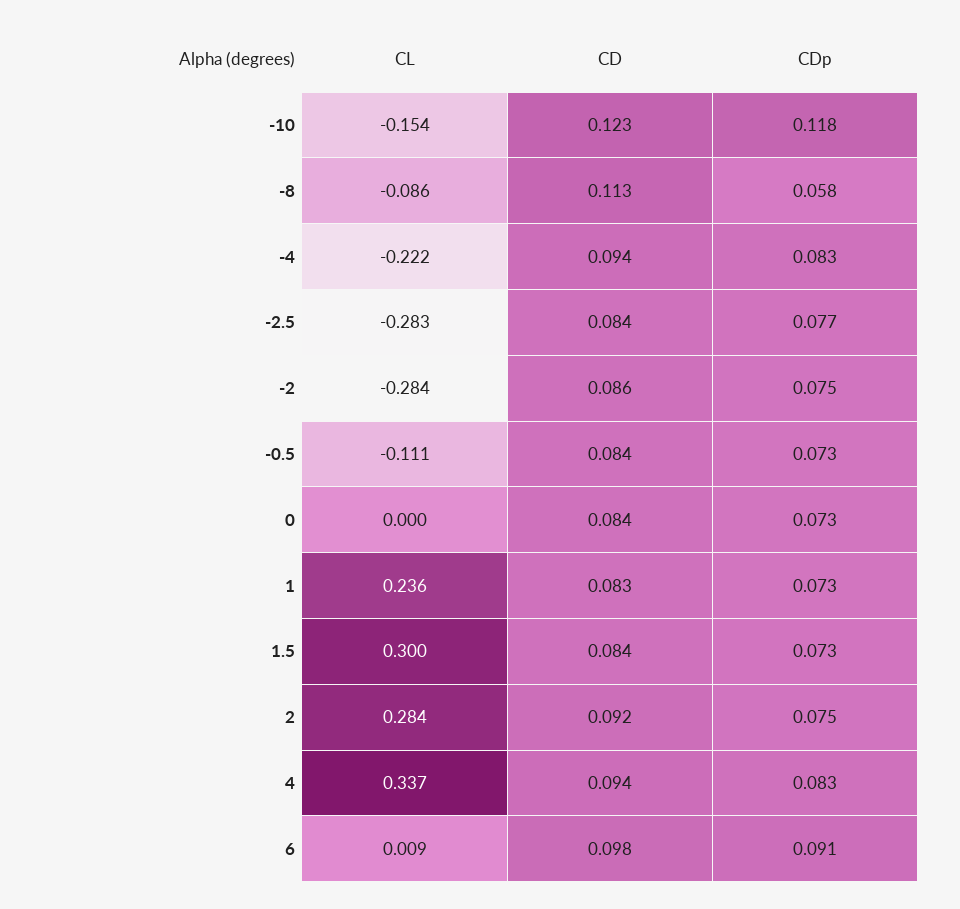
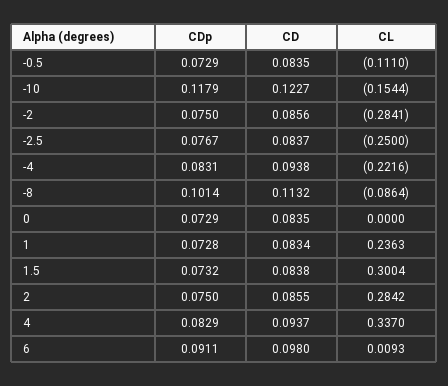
CDp, -8: 0.058 -> 0.1014
CL, -2.5: -0.283 -> -0.25
CD, 2: 0.092 -> 0.0855

